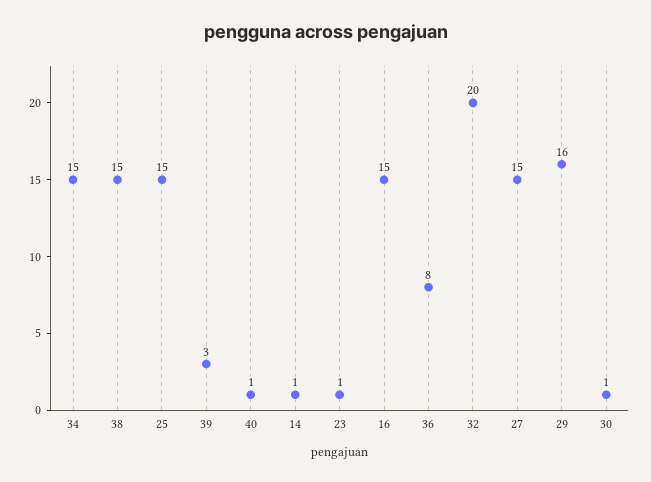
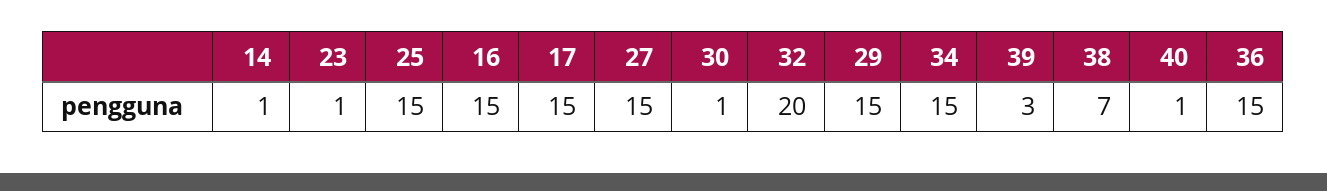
38: 15 -> 7
36: 8 -> 15
29: 16 -> 15
17: none -> 15

